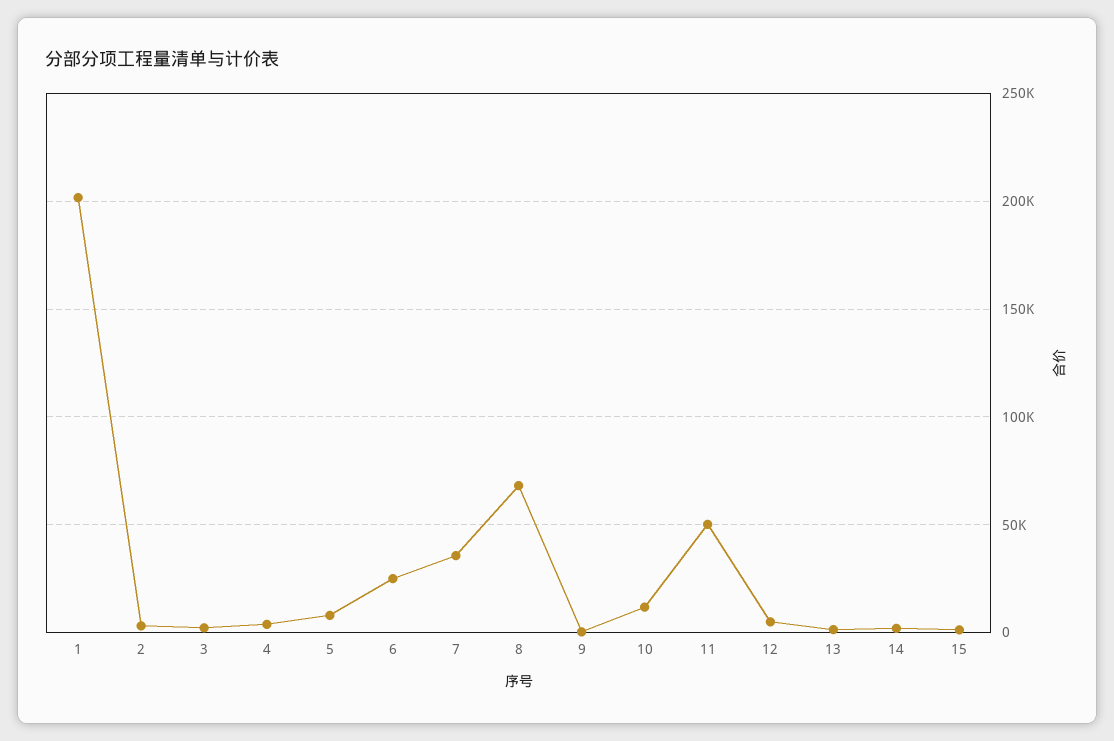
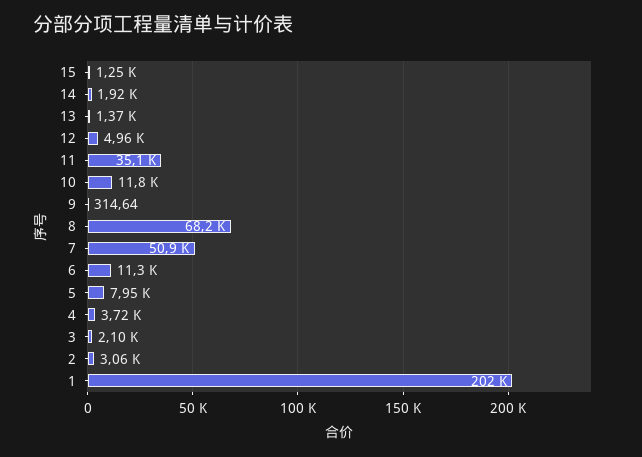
6: 25000 -> 11300
7: 35000 -> 50900
11: 50000 -> 35100

